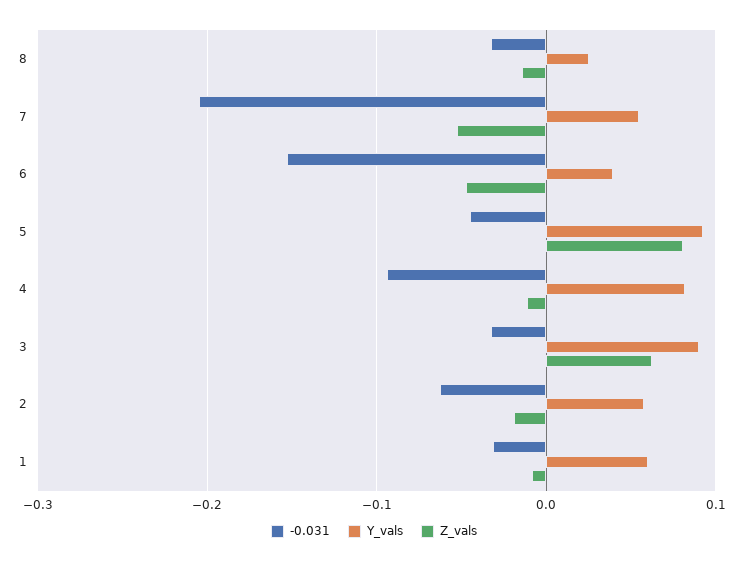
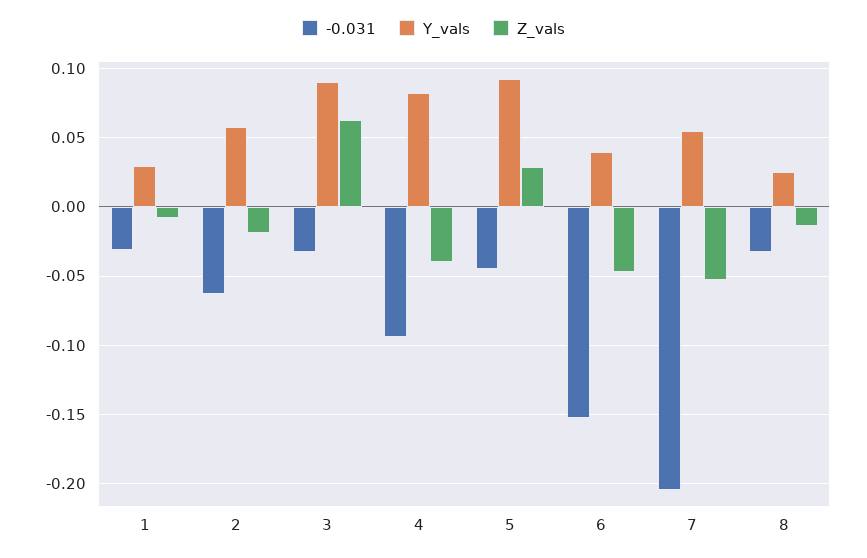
Z_vals, 5: 0.08 -> 0.03
Z_vals, 4: -0.01 -> -0.04
Y_vals, 1: 0.06 -> 0.03

